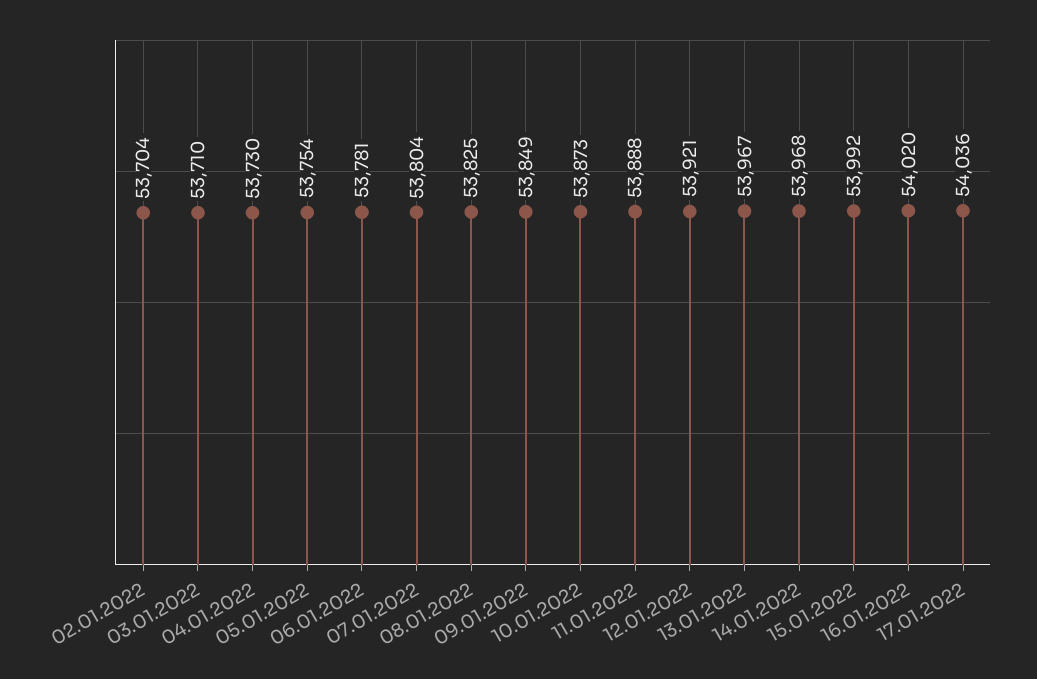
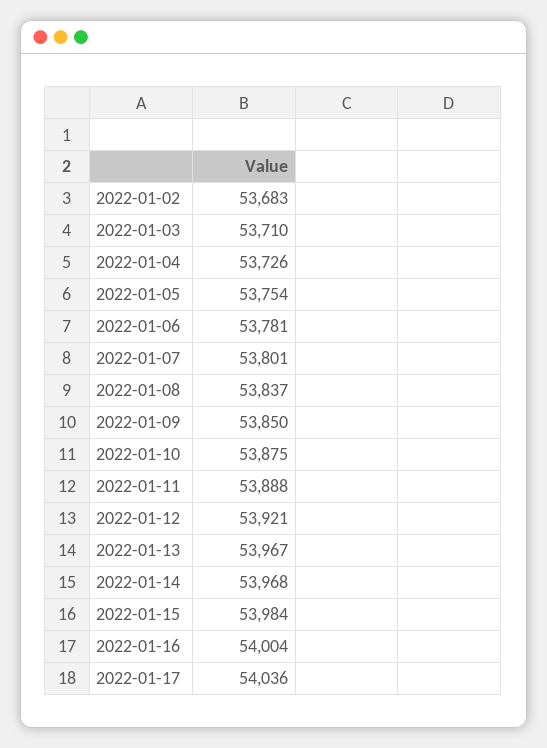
02.01.2022: 53704 -> 53683
04.01.2022: 53730 -> 53726
07.01.2022: 53804 -> 53801
08.01.2022: 53825 -> 53837
09.01.2022: 53849 -> 53850
10.01.2022: 53873 -> 53875
15.01.2022: 53992 -> 53984
16.01.2022: 54020 -> 54004

